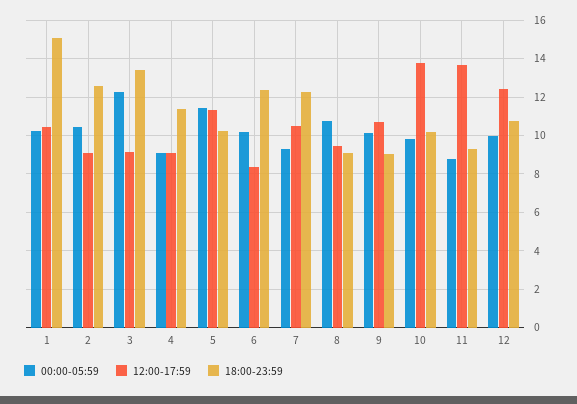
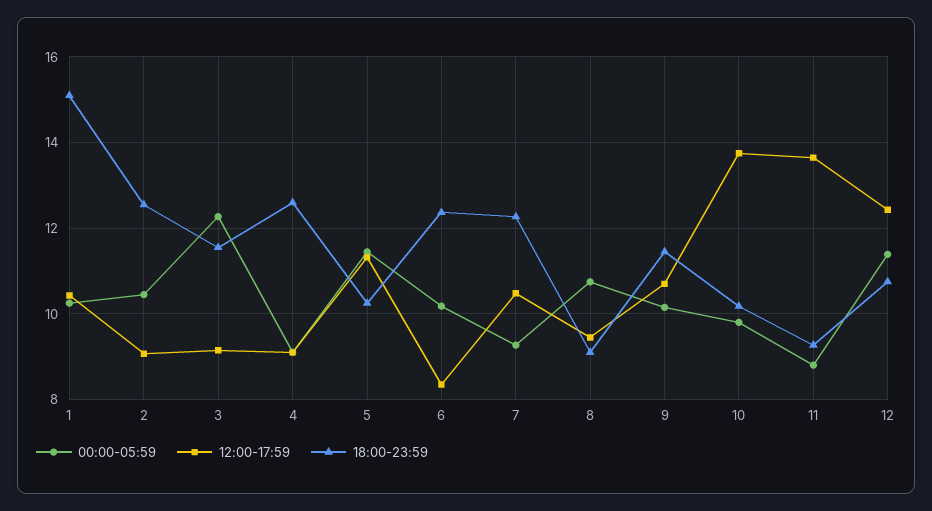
18:00-23:59, 3: 13.5 -> 11.6
18:00-23:59, 4: 11.5 -> 12.6
18:00-23:59, 9: 9 -> 11.4
00:00-05:59, 12: 10 -> 11.4

